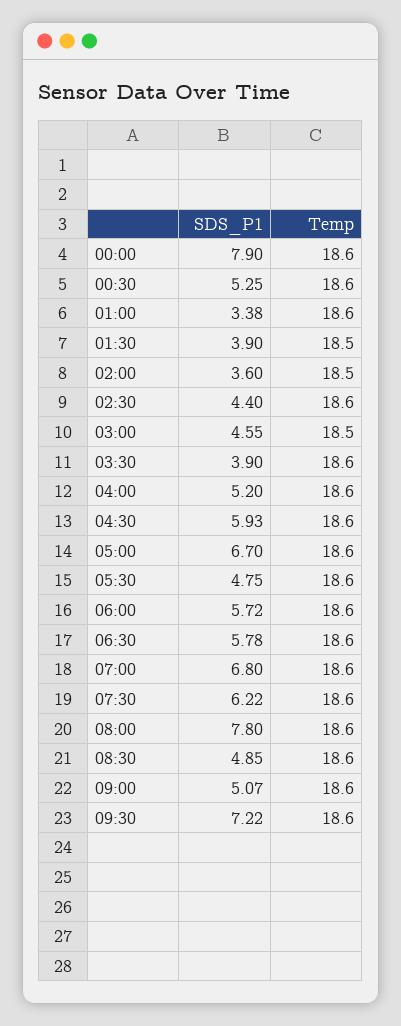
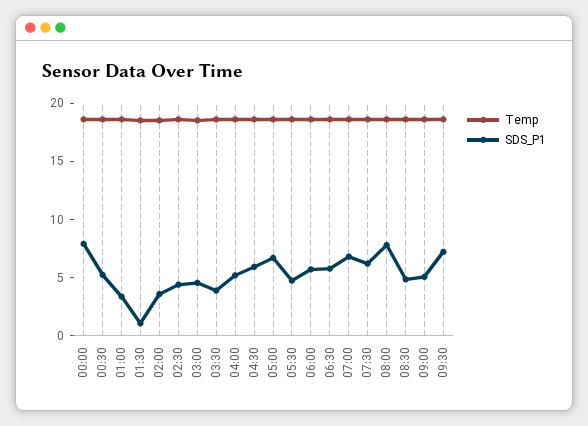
SDS_P1, 01:30: 3.9 -> 1

